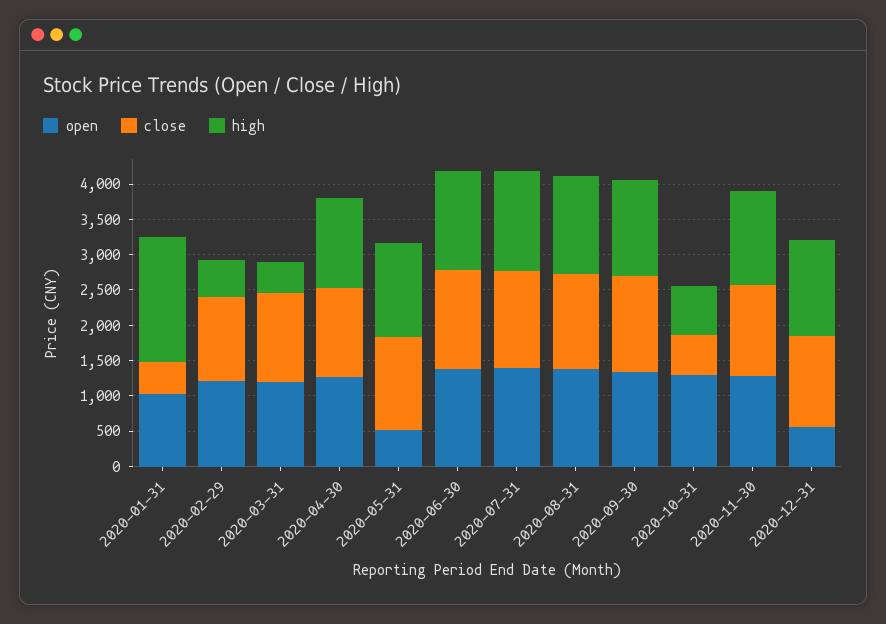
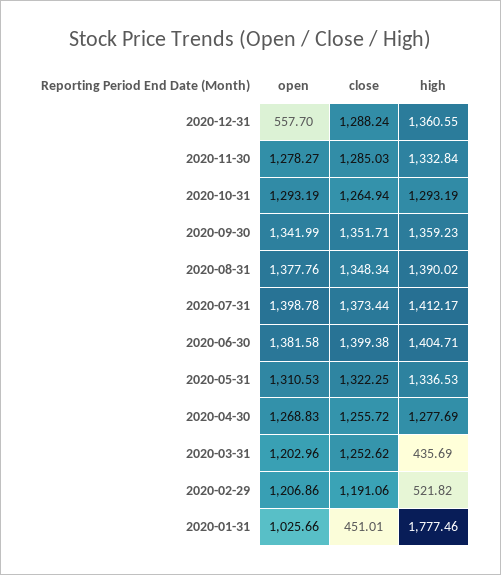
open, 2020-05-31: 500 -> 1310.53
close, 2020-10-31: 500 -> 1264.94
high, 2020-10-31: 750 -> 1293.19

